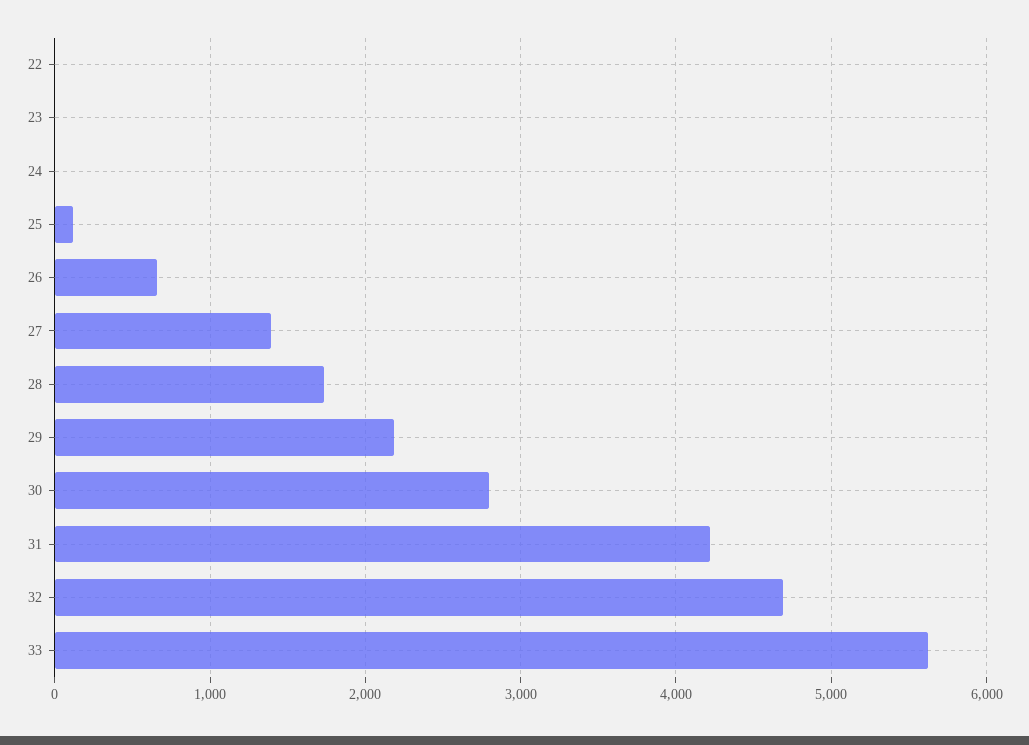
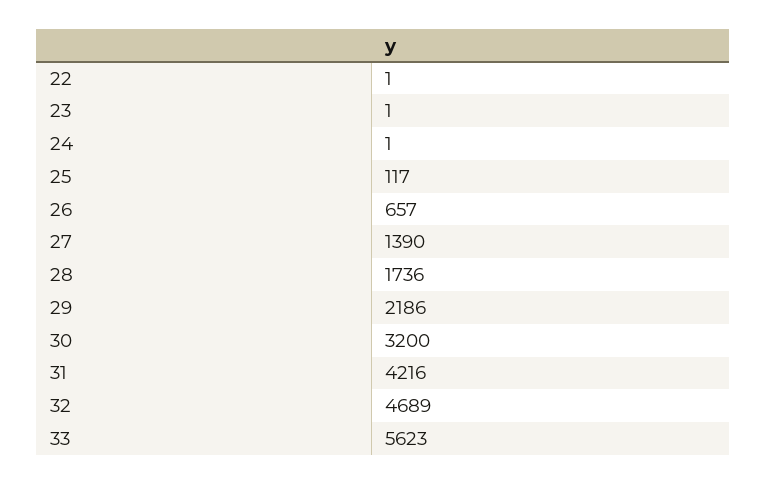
30: 2800 -> 3200

